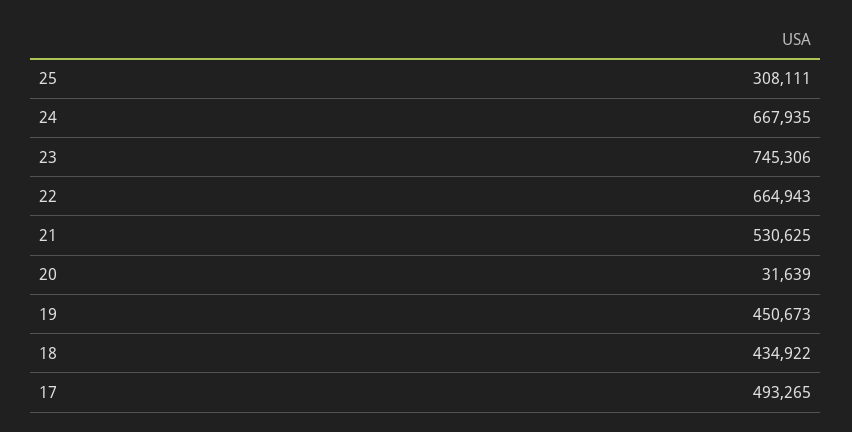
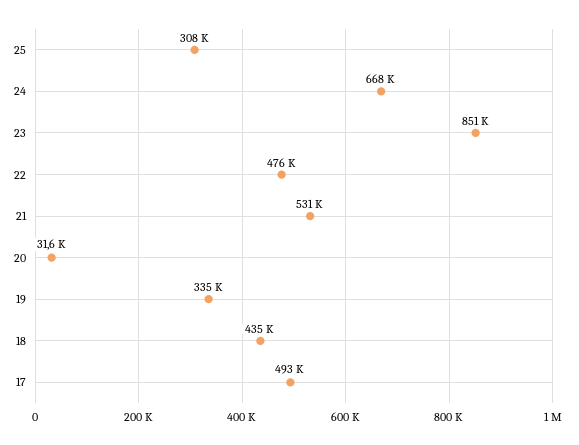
23: 745306 -> 851000
22: 664943 -> 476000
19: 450673 -> 335000

